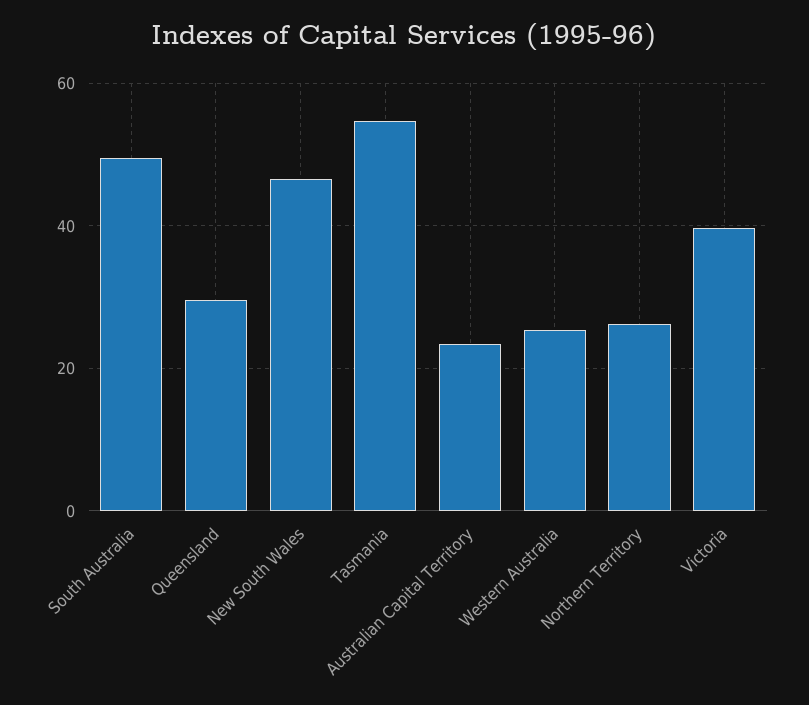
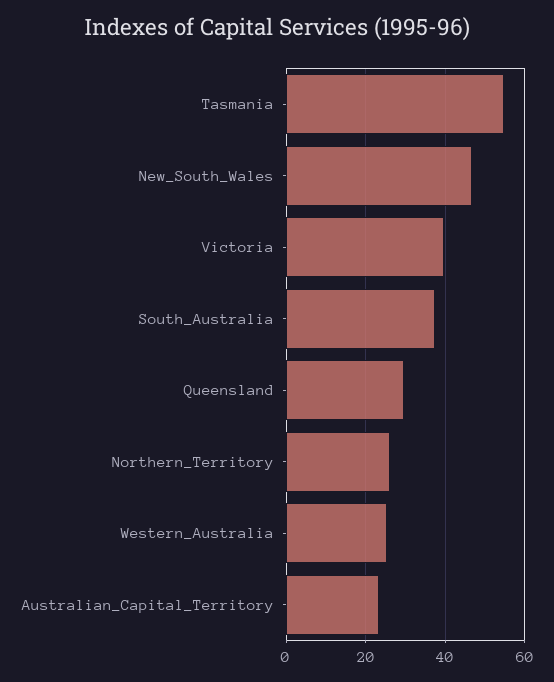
South Australia: 50 -> 38

